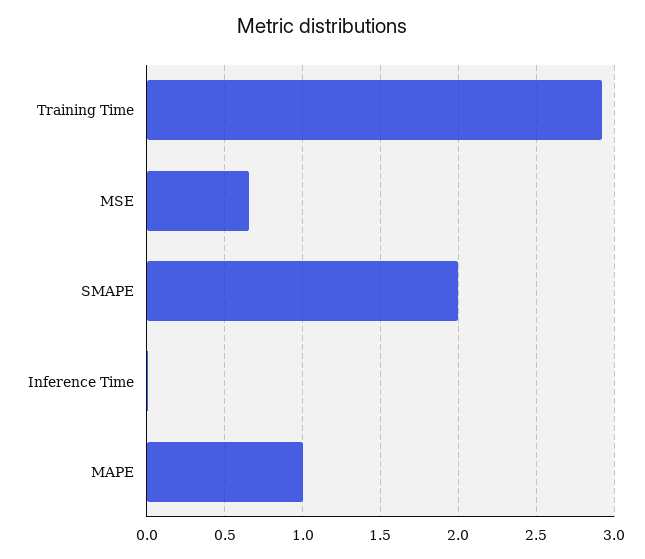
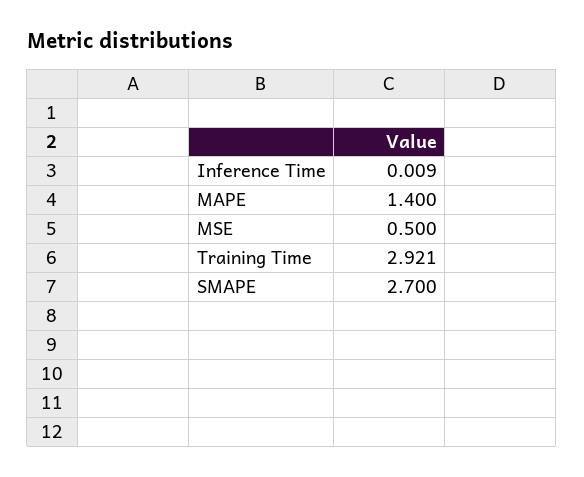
MSE: 0.65 -> 0.5
SMAPE: 2 -> 2.7
MAPE: 1 -> 1.4

